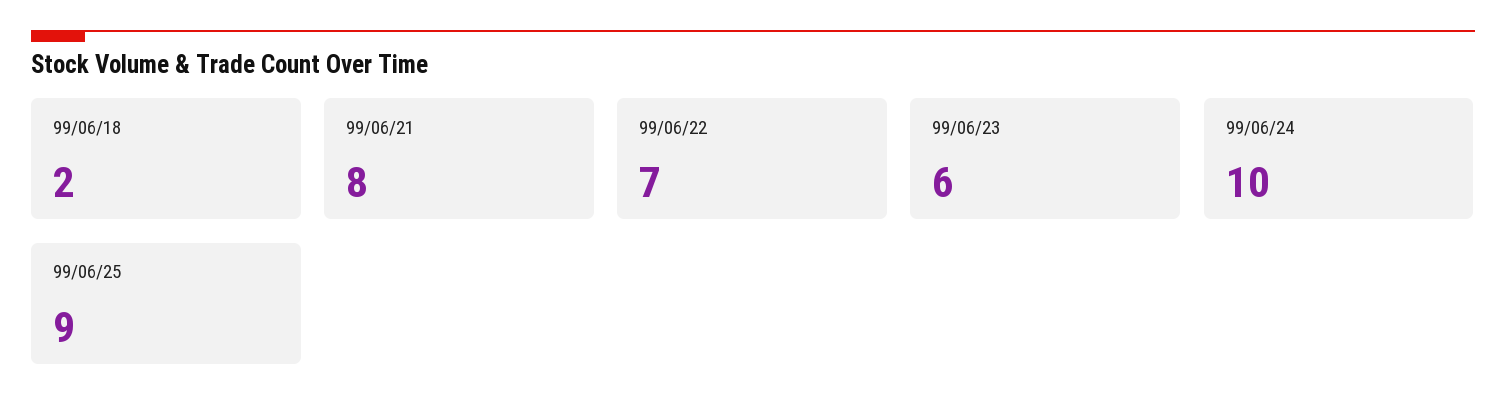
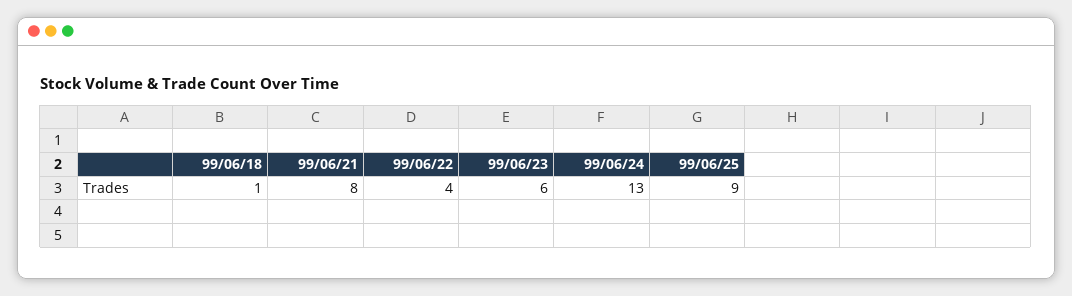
99/06/18: 2 -> 1
99/06/22: 7 -> 4
99/06/24: 10 -> 13

